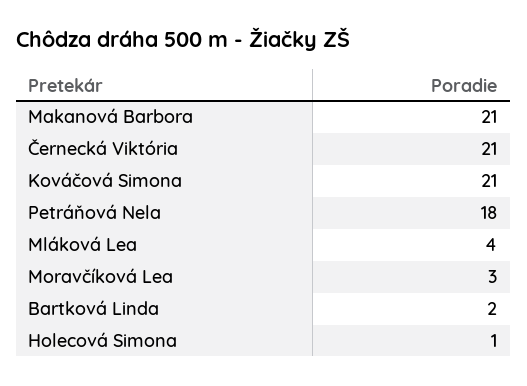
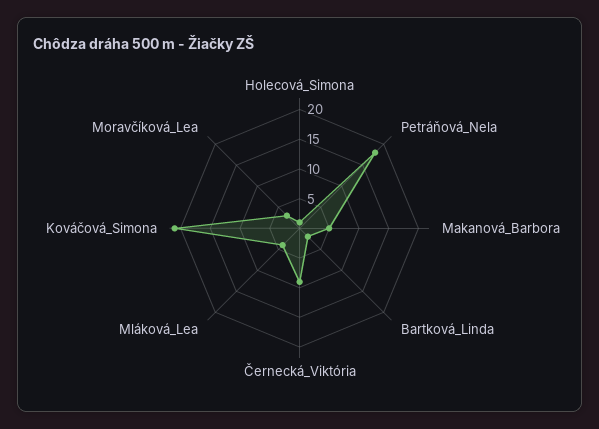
Makanová Barbora: 21 -> 5
Černecká Viktória: 21 -> 10

